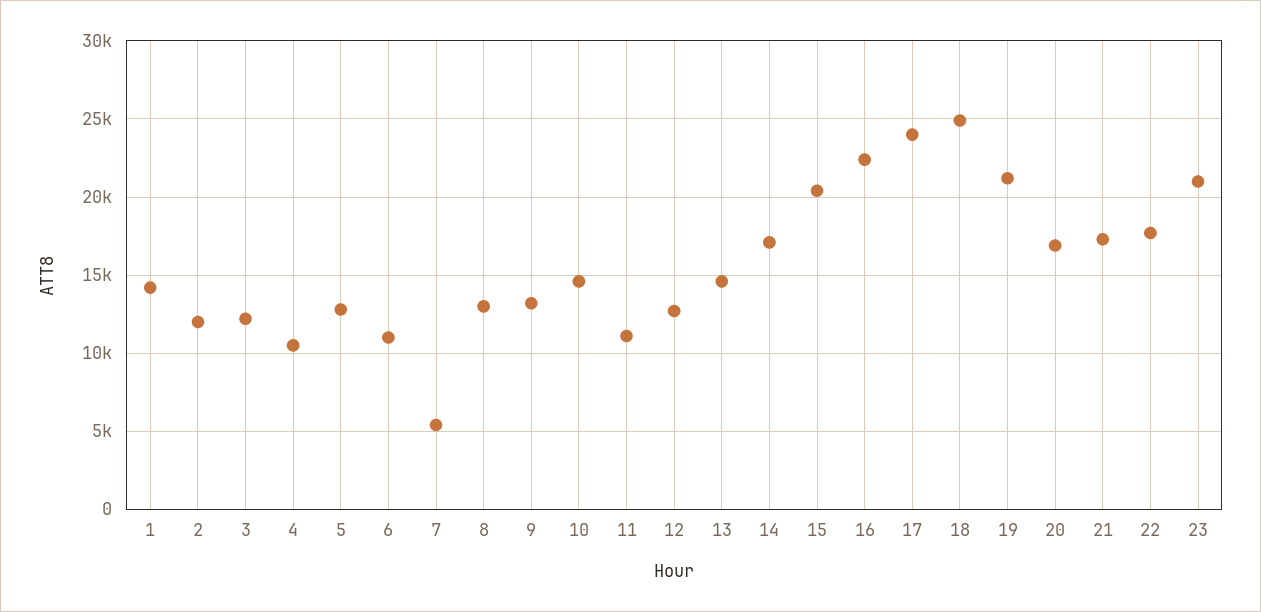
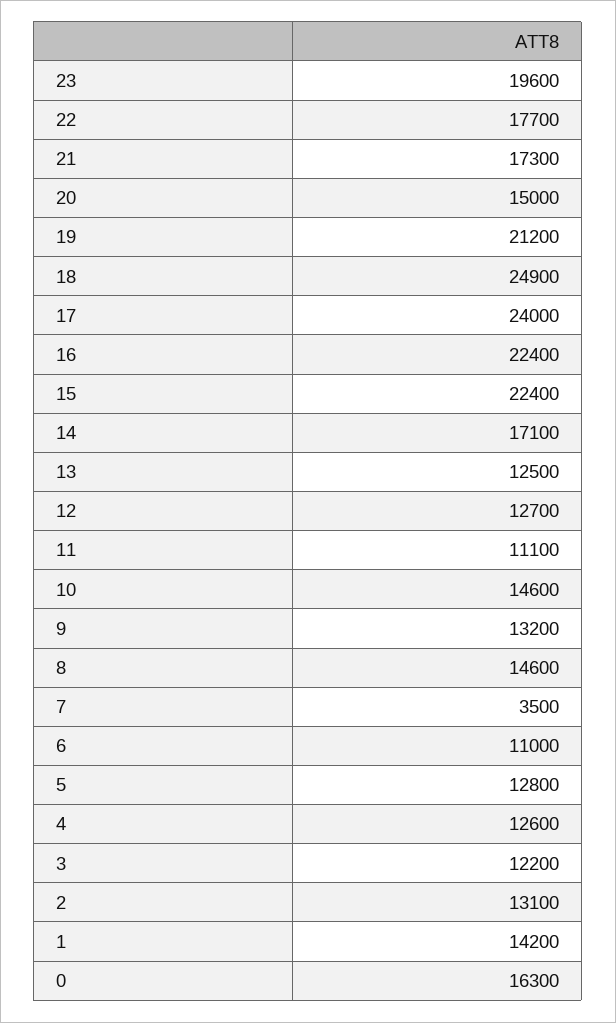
2: 12000 -> 13100
4: 10500 -> 12600
7: 5500 -> 3500
8: 13000 -> 14600
13: 14500 -> 12500
15: 20500 -> 22400
20: 17000 -> 15000
23: 21000 -> 19600
0: none -> 16300

